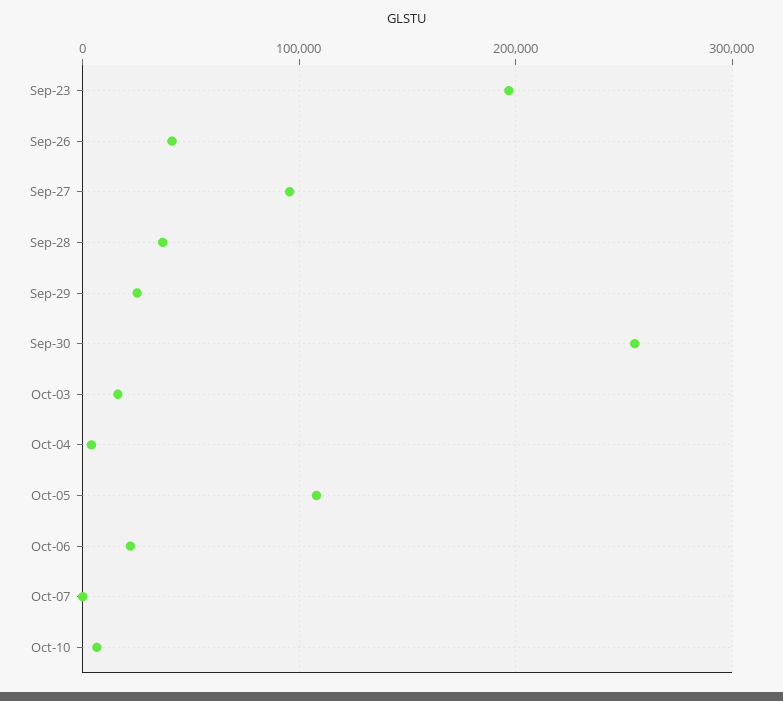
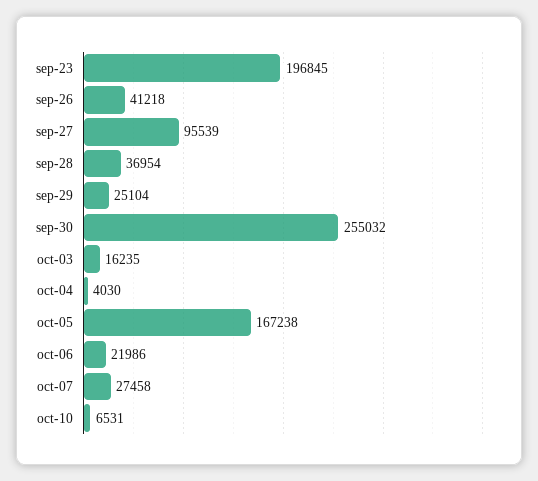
Oct-05: 110000 -> 167238
Oct-07: 0 -> 27458

